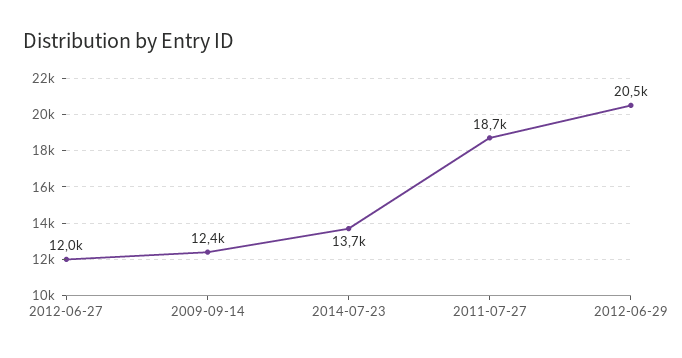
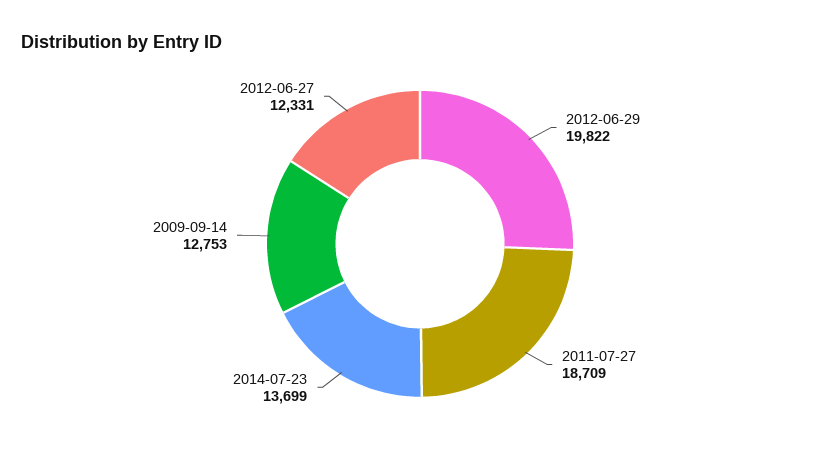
2012-06-27: 12000 -> 12331
2009-09-14: 12400 -> 12753
2012-06-29: 20500 -> 19822

